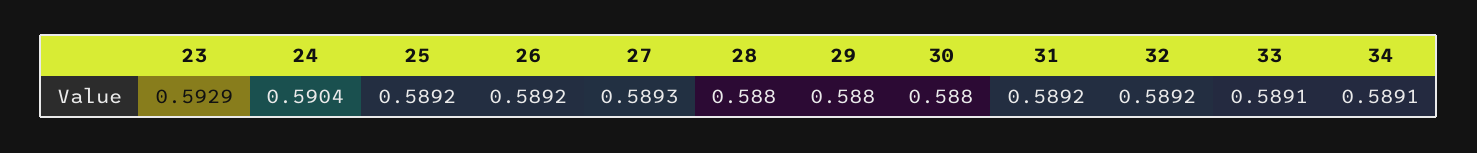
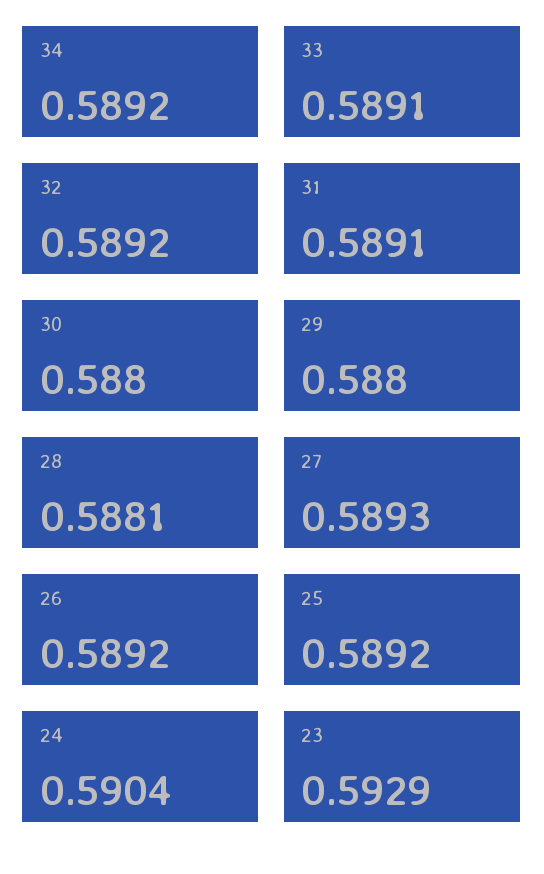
28: 0.588 -> 0.5881
31: 0.5892 -> 0.5891
34: 0.5891 -> 0.5892

